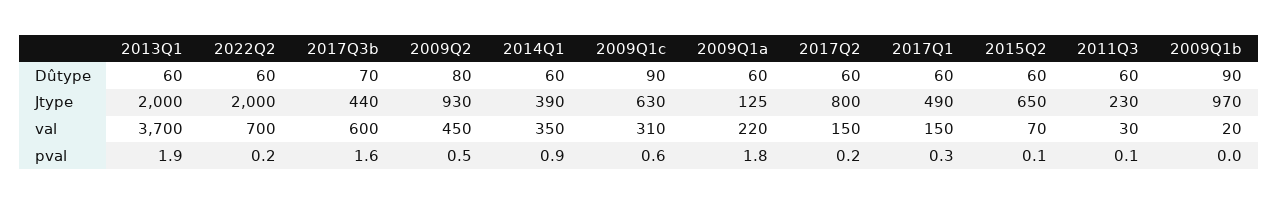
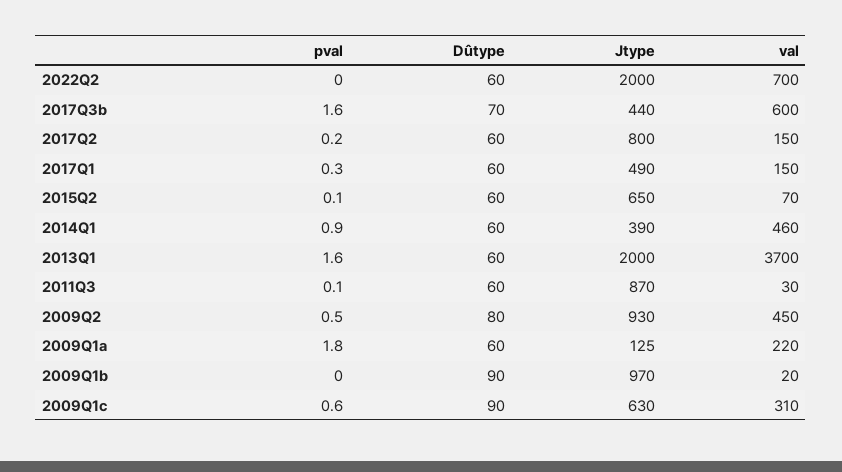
2011Q3, Jtype: 230 -> 870
2014Q1, val: 350 -> 460
2013Q1, pval: 1.9 -> 1.6
2022Q2, pval: 0.2 -> 0

